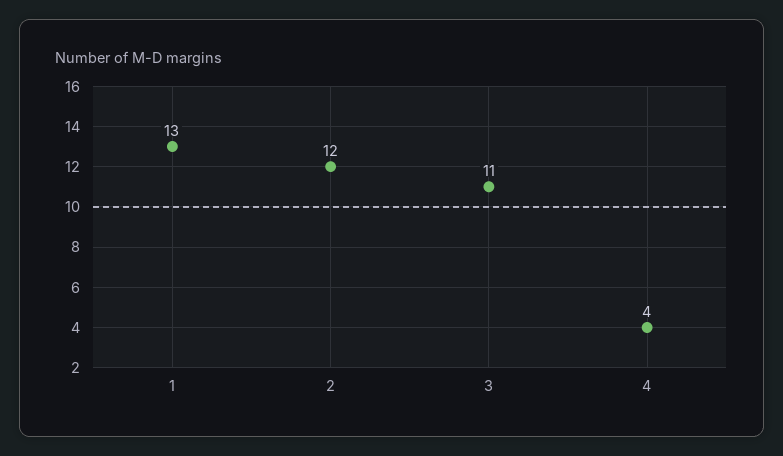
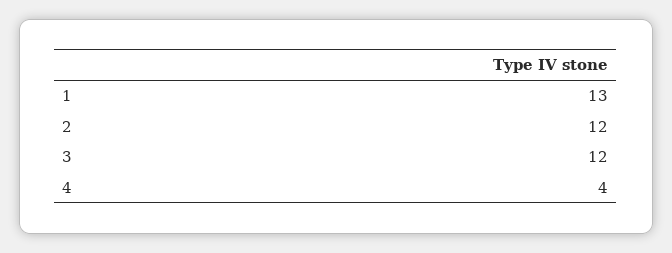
3: 11 -> 12

